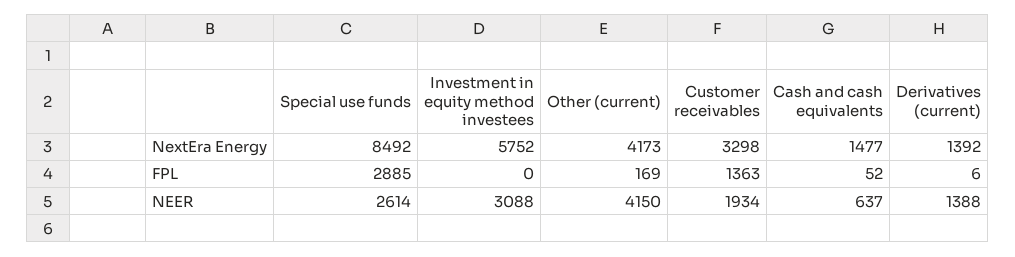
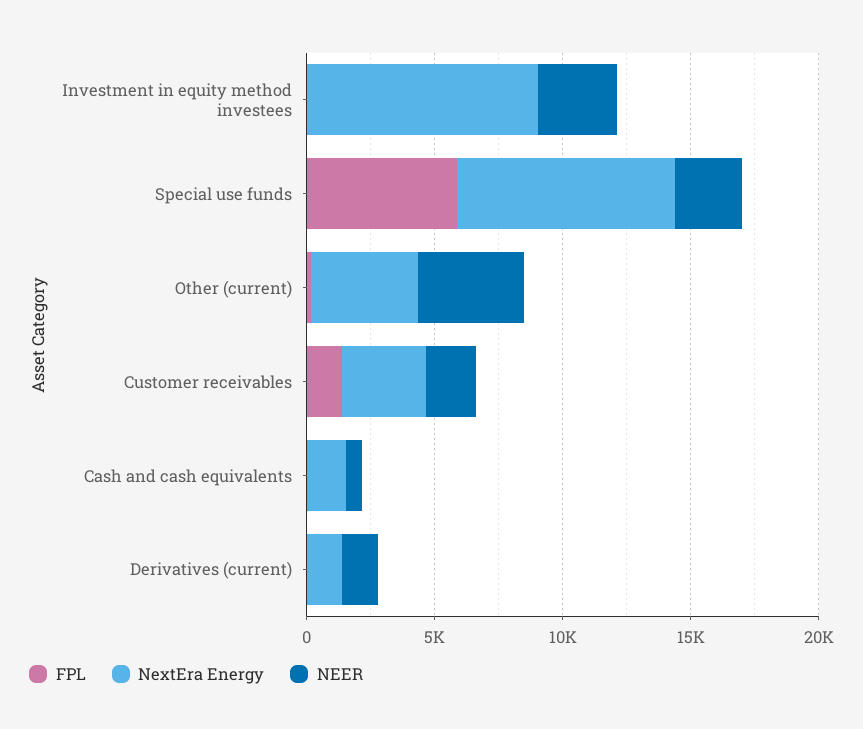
NextEra Energy, Investment in equity method investees: 5752 -> 9000
FPL, Special use funds: 2885 -> 6000

